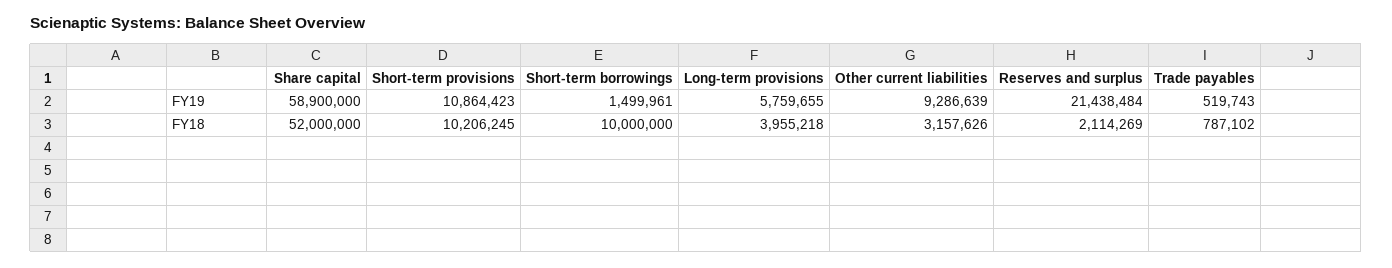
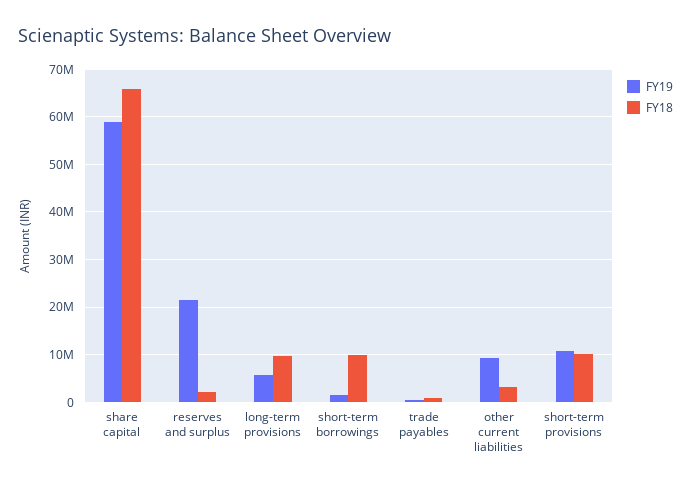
FY18, Share capital: 52000000 -> 66000000
FY18, Long-term provisions: 3955218 -> 10000000

